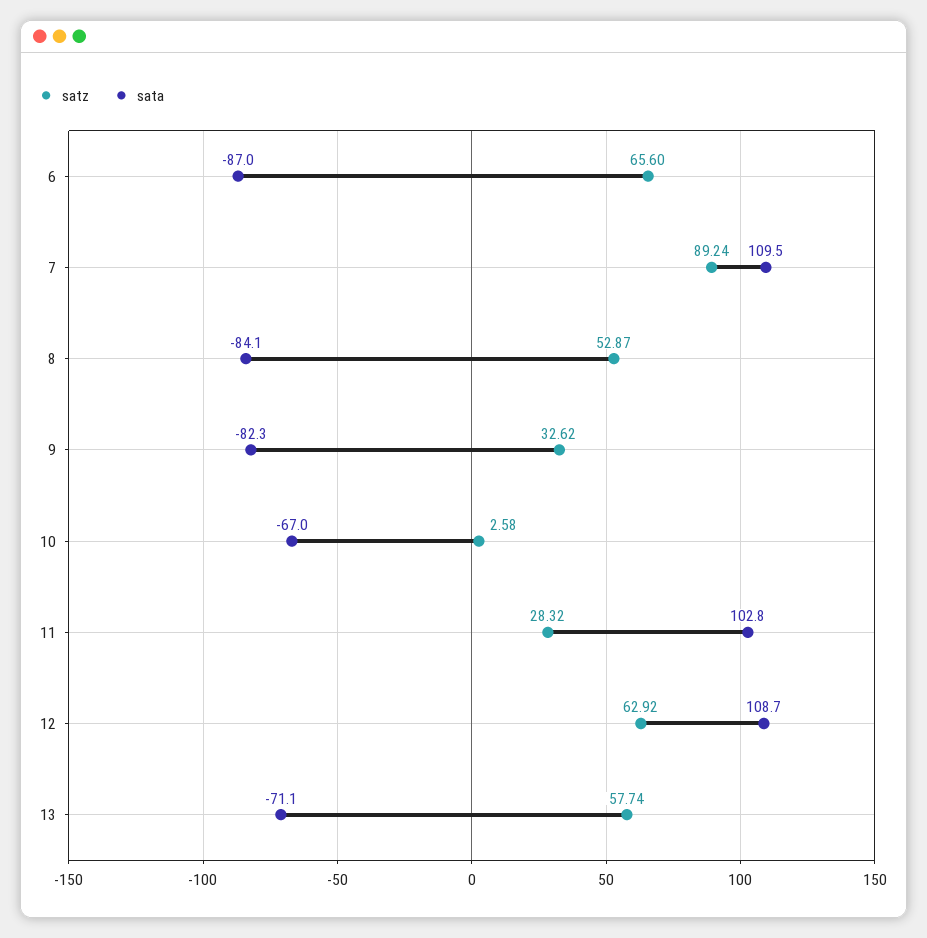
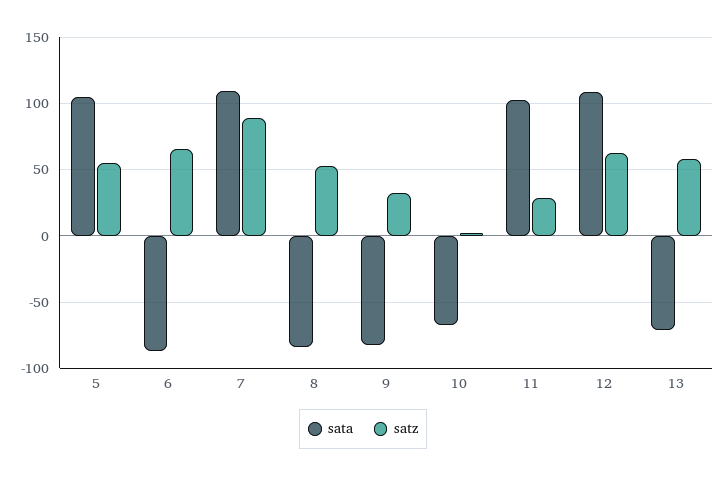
sata, 5: none -> 105
satz, 5: none -> 55

